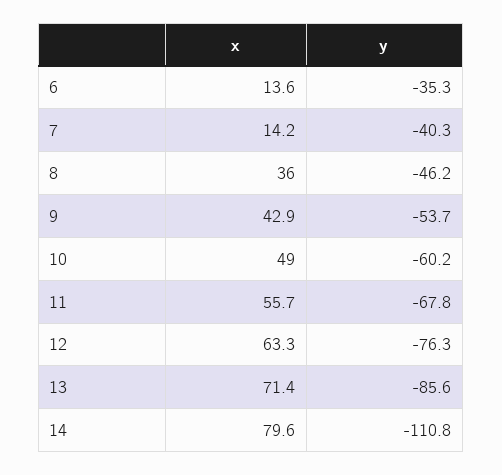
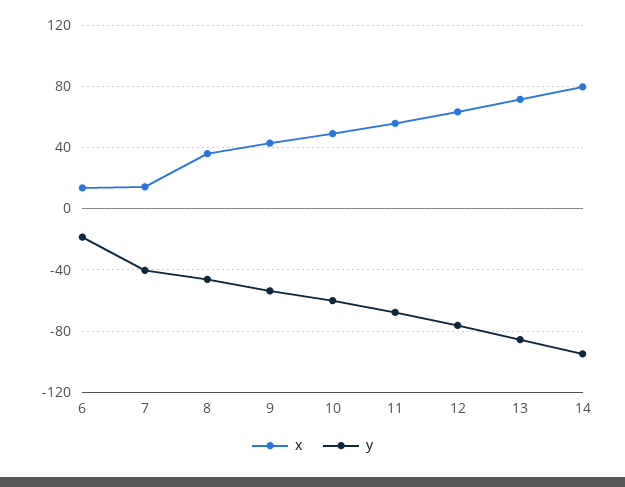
y, 6: -35.3 -> -20
y, 14: -110.8 -> -95

